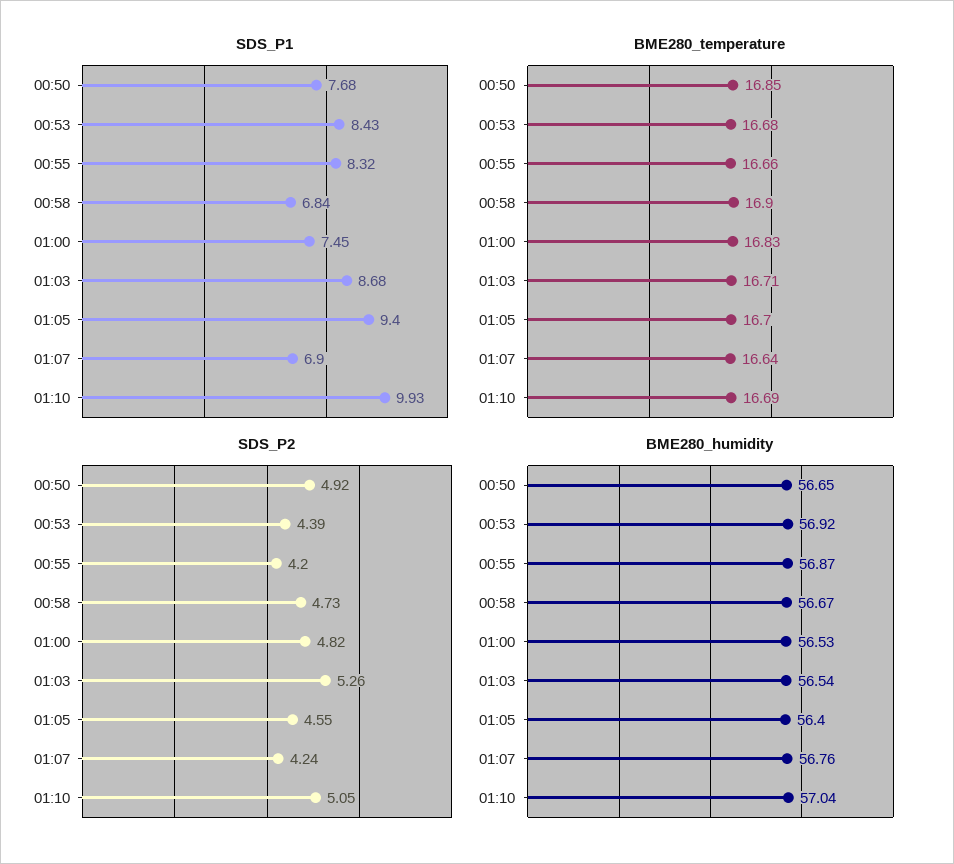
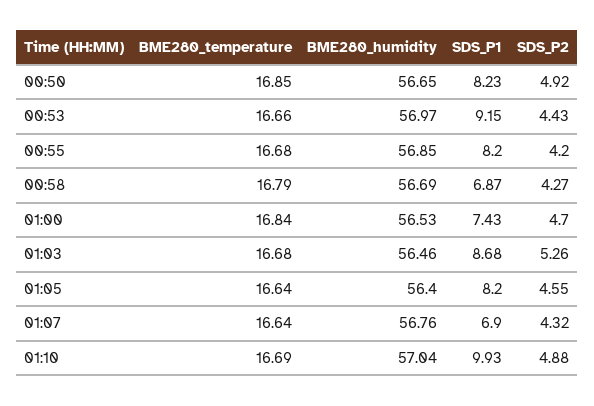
SDS_P1, 00:50: 7.68 -> 8.23
SDS_P1, 00:53: 8.43 -> 9.15
SDS_P1, 00:55: 8.32 -> 8.2
SDS_P1, 00:58: 6.84 -> 6.87
SDS_P1, 01:00: 7.45 -> 7.43
SDS_P1, 01:05: 9.4 -> 8.2
BME280_temperature, 00:53: 16.68 -> 16.66
BME280_temperature, 00:55: 16.66 -> 16.68
BME280_temperature, 00:58: 16.9 -> 16.79
BME280_temperature, 01:00: 16.83 -> 16.84
BME280_temperature, 01:03: 16.71 -> 16.68
BME280_temperature, 01:05: 16.7 -> 16.64
SDS_P2, 00:53: 4.39 -> 4.43
SDS_P2, 00:58: 4.73 -> 4.27
SDS_P2, 01:00: 4.82 -> 4.7
SDS_P2, 01:07: 4.24 -> 4.32
SDS_P2, 01:10: 5.05 -> 4.88
BME280_humidity, 00:53: 56.92 -> 56.97
BME280_humidity, 00:55: 56.87 -> 56.85
BME280_humidity, 00:58: 56.67 -> 56.69
BME280_humidity, 01:03: 56.54 -> 56.46

